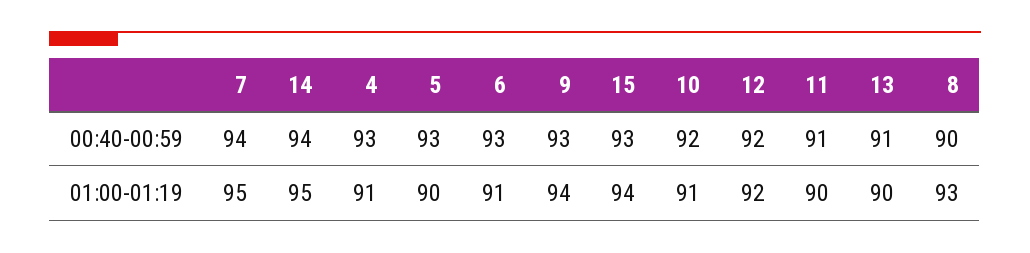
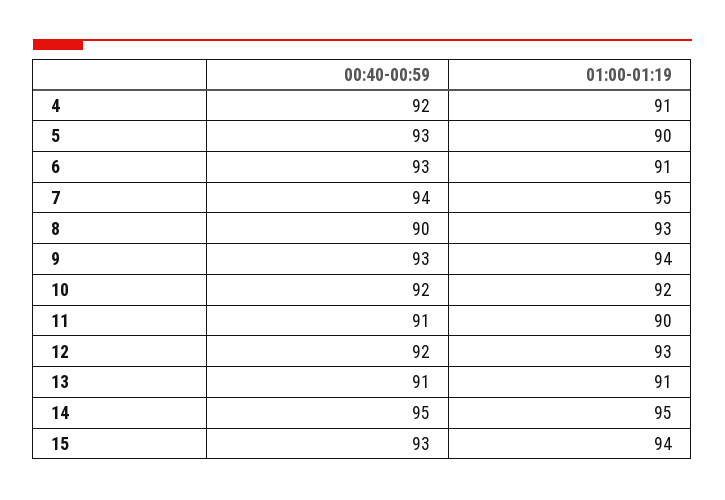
14, 00:40-00:59: 94 -> 95
4, 00:40-00:59: 93 -> 92
10, 01:00-01:19: 91 -> 92
12, 01:00-01:19: 92 -> 93
13, 01:00-01:19: 90 -> 91

